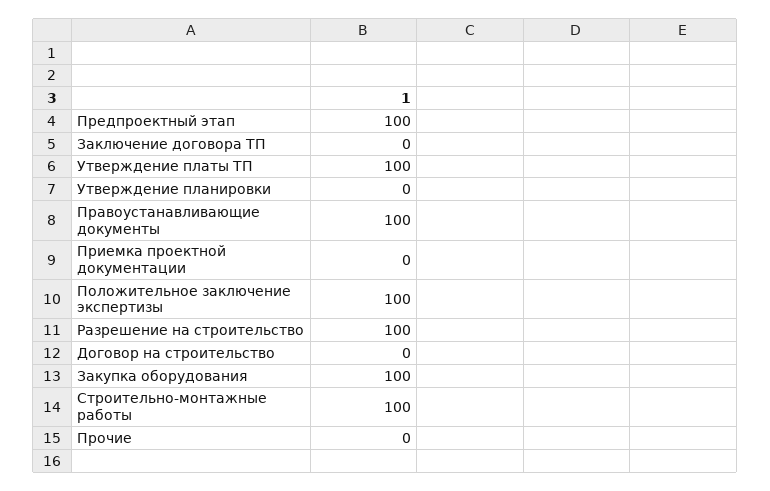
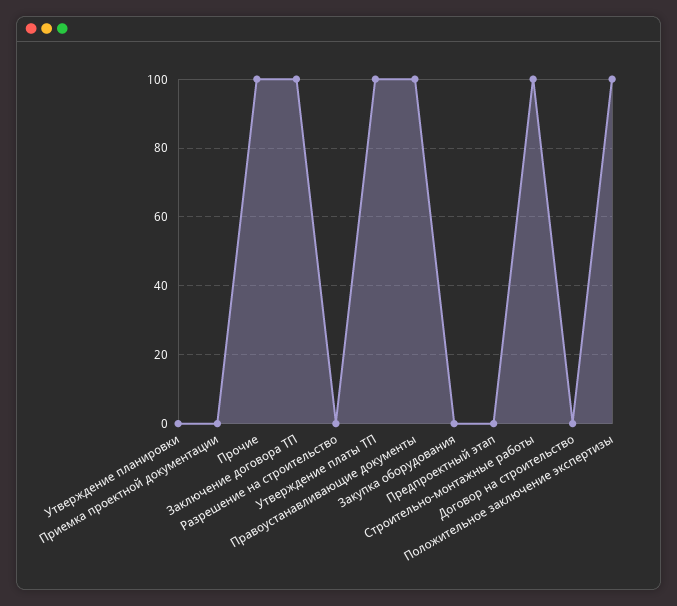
Предпроектный этап: 100 -> 0
Заключение договора ТП: 0 -> 100
Разрешение на строительство: 100 -> 0
Закупка оборудования: 100 -> 0
Прочие: 0 -> 100

